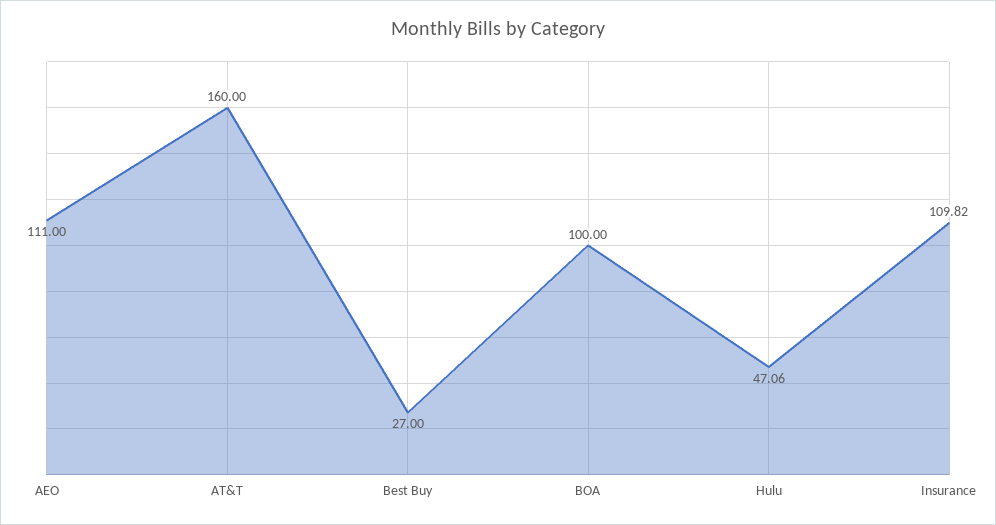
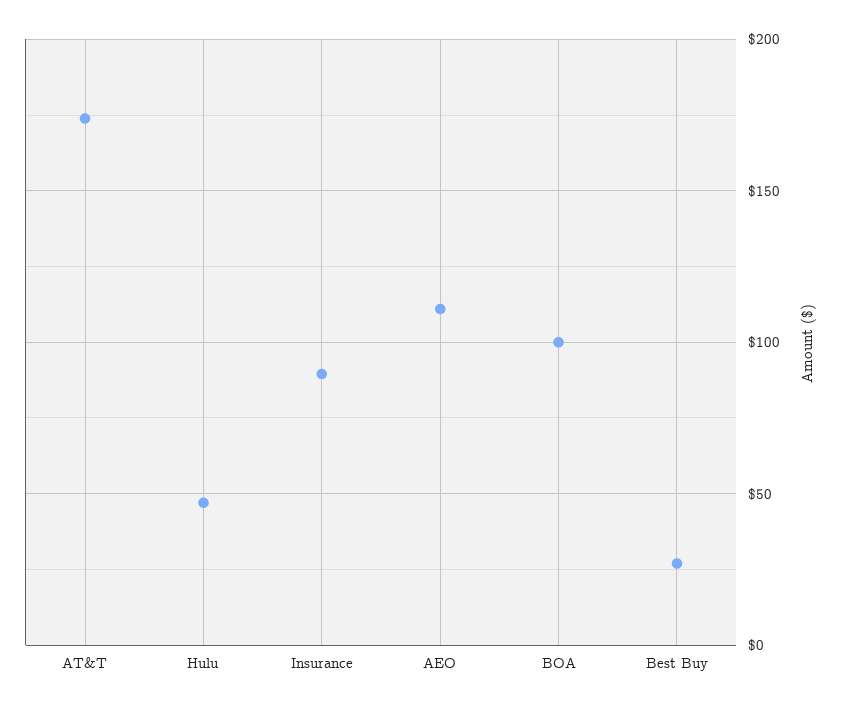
AT&T: 160 -> 175
Insurance: 109.82 -> 90

